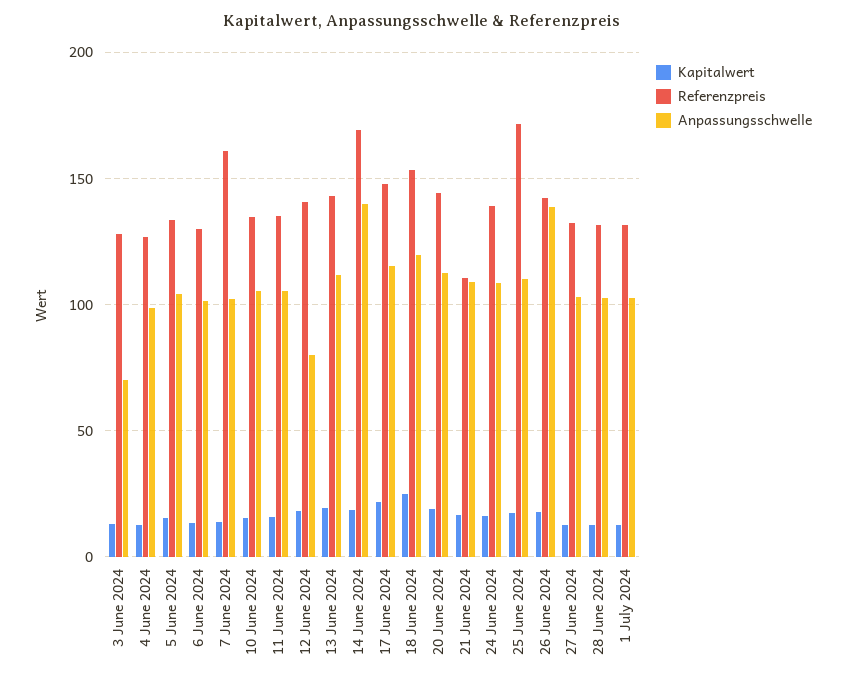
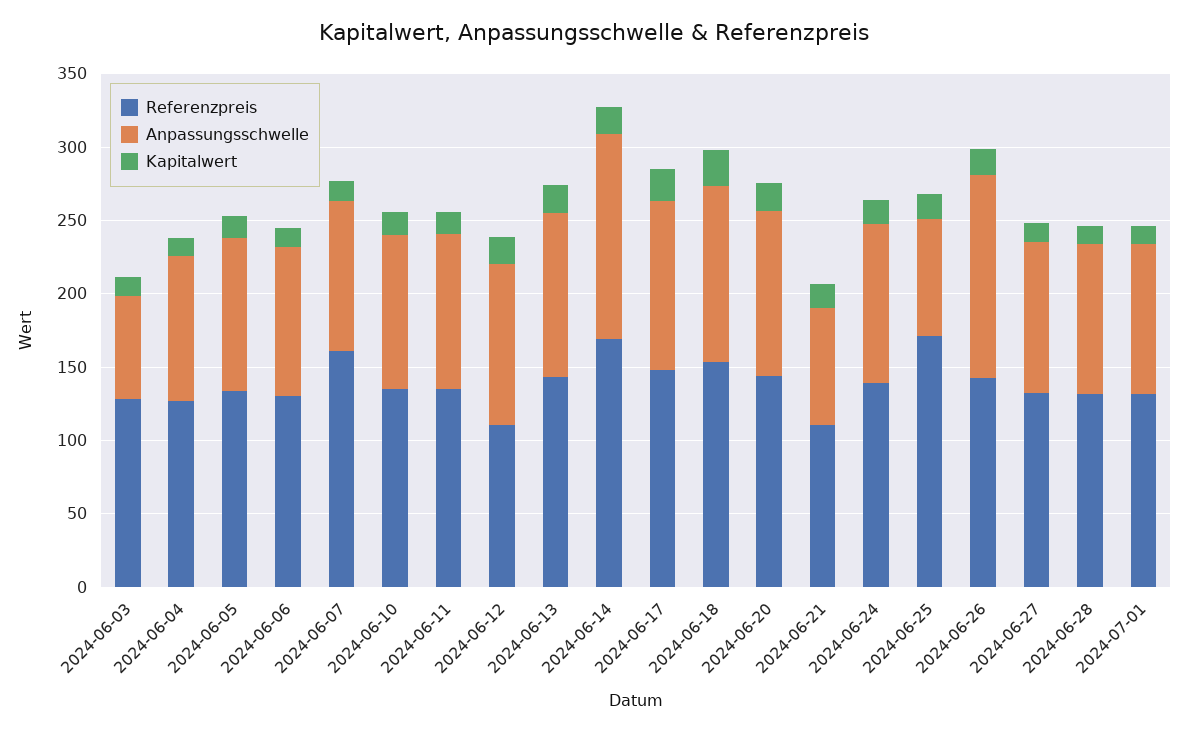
Referenzpreis, 12 June 2024: 140 -> 110
Anpassungsschwelle, 12 June 2024: 80 -> 110
Anpassungsschwelle, 21 June 2024: 110 -> 80
Anpassungsschwelle, 25 June 2024: 110 -> 80

